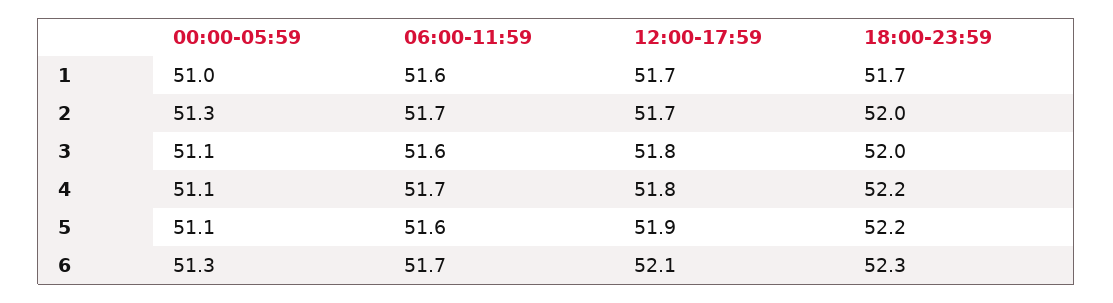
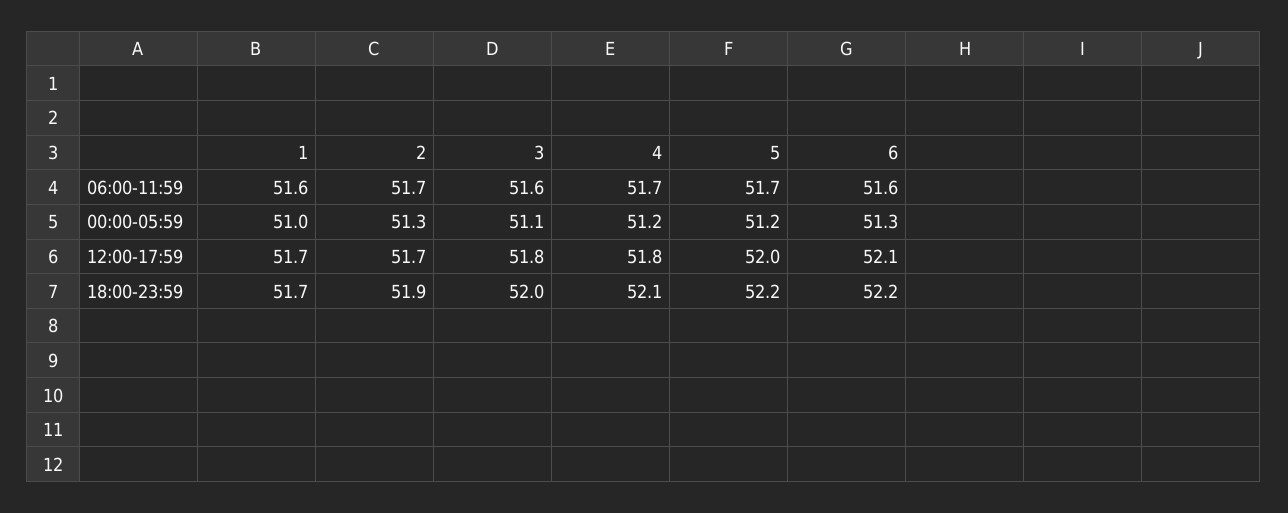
18:00-23:59, 2: 52 -> 51.9
00:00-05:59, 4: 51.1 -> 51.2
18:00-23:59, 4: 52.2 -> 52.1
00:00-05:59, 5: 51.1 -> 51.2
06:00-11:59, 5: 51.6 -> 51.7
12:00-17:59, 5: 51.9 -> 52
06:00-11:59, 6: 51.7 -> 51.6
18:00-23:59, 6: 52.3 -> 52.2

